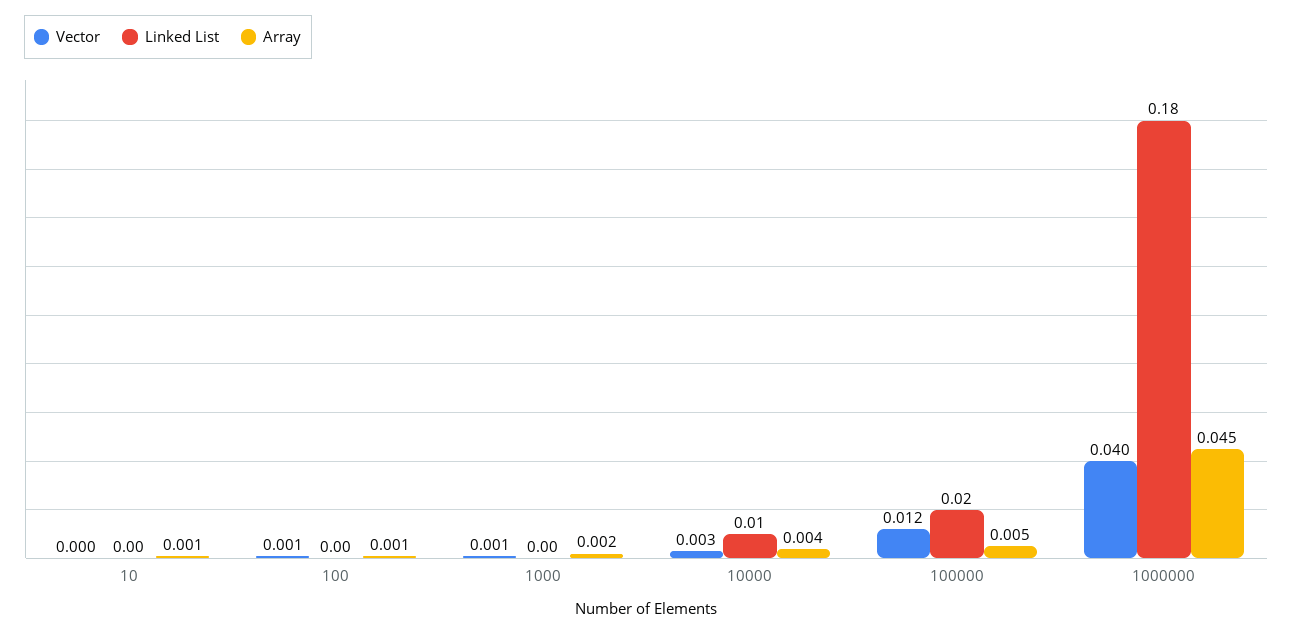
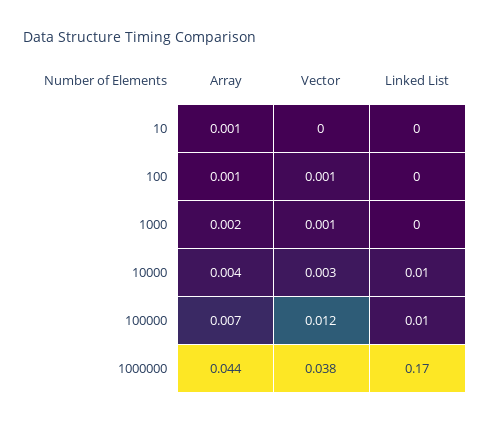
Linked List, 100000: 0.02 -> 0.01
Array, 100000: 0.005 -> 0.007
Vector, 1000000: 0.04 -> 0.038
Linked List, 1000000: 0.18 -> 0.17
Array, 1000000: 0.045 -> 0.044

